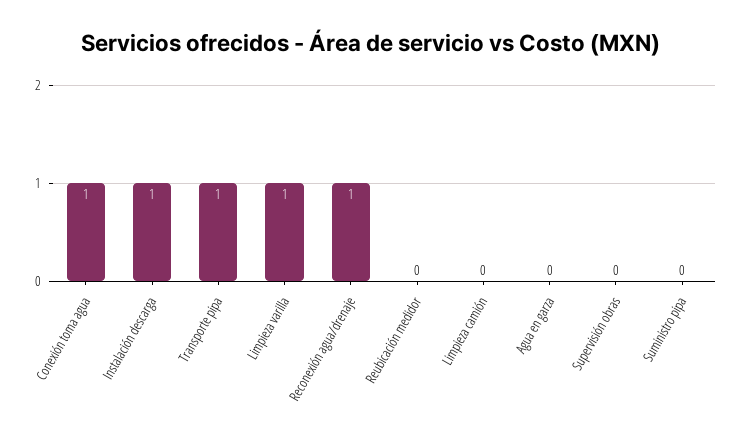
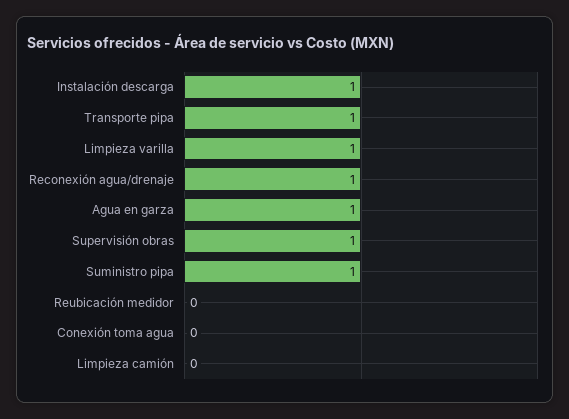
Conexión toma agua: 1 -> 0
Agua en garza: 0 -> 1
Supervisión obras: 0 -> 1
Suministro pipa: 0 -> 1

